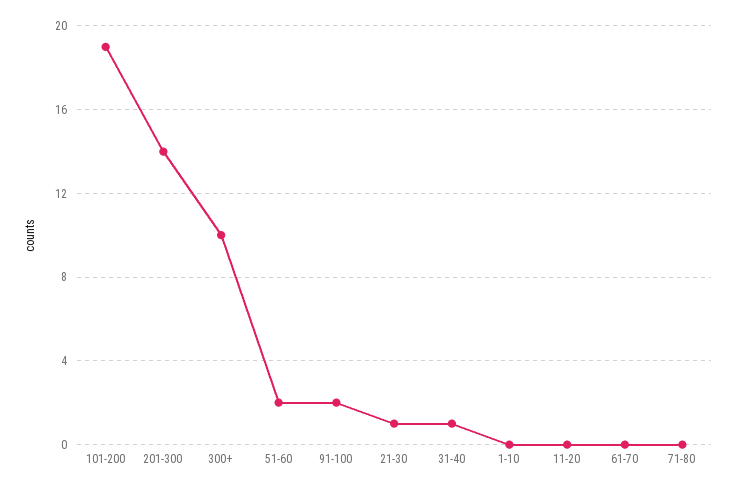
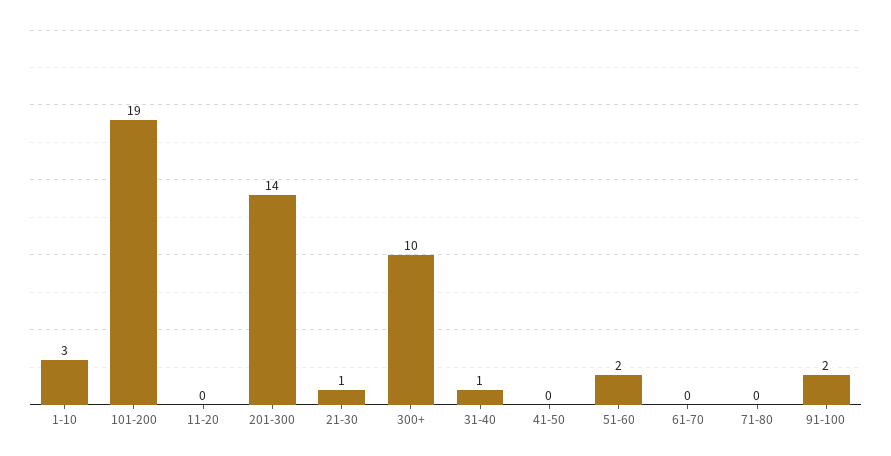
1-10: 0 -> 3
41-50: none -> 0

